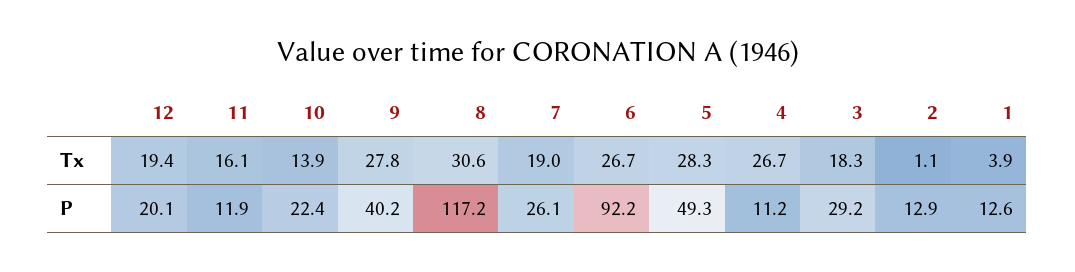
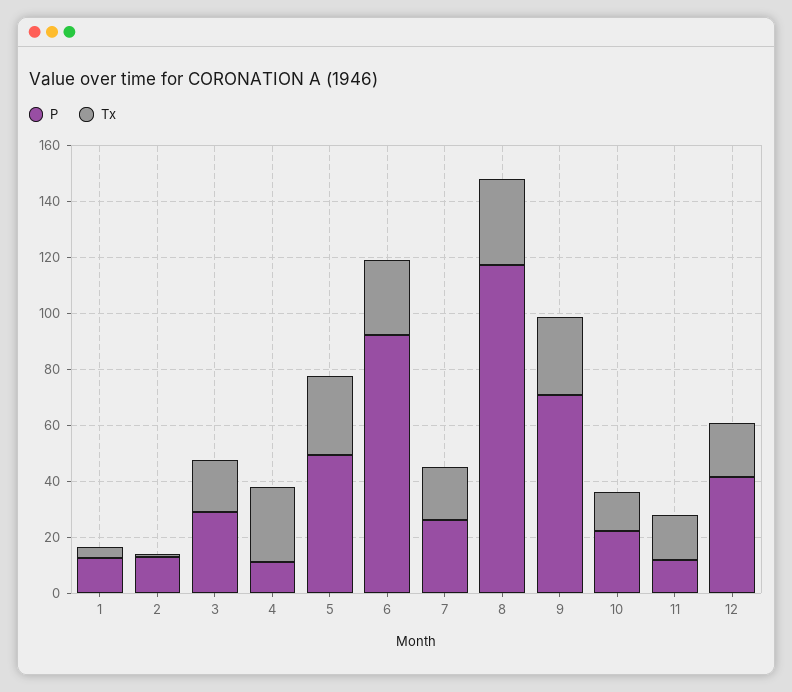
P, 12: 20.1 -> 40
P, 9: 40.2 -> 70

